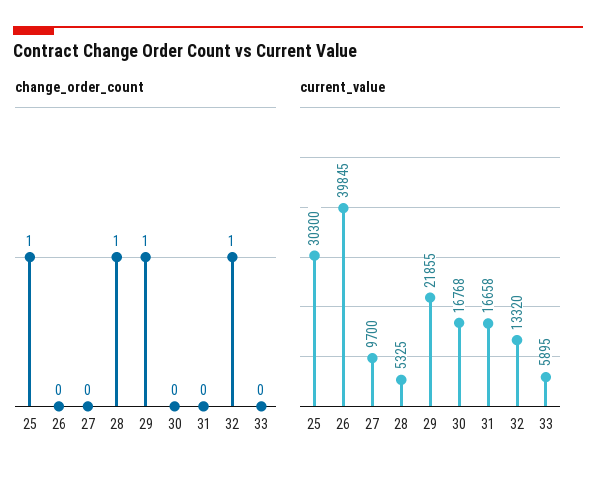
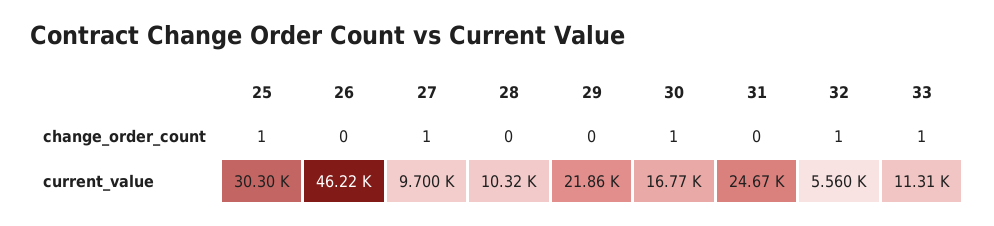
change_order_count, 27: 0 -> 1
change_order_count, 28: 1 -> 0
change_order_count, 29: 1 -> 0
change_order_count, 30: 0 -> 1
change_order_count, 33: 0 -> 1
current_value, 26: 39845 -> 46220
current_value, 28: 5325 -> 10320
current_value, 31: 16658 -> 24670
current_value, 32: 13320 -> 5560
current_value, 33: 5895 -> 11310

